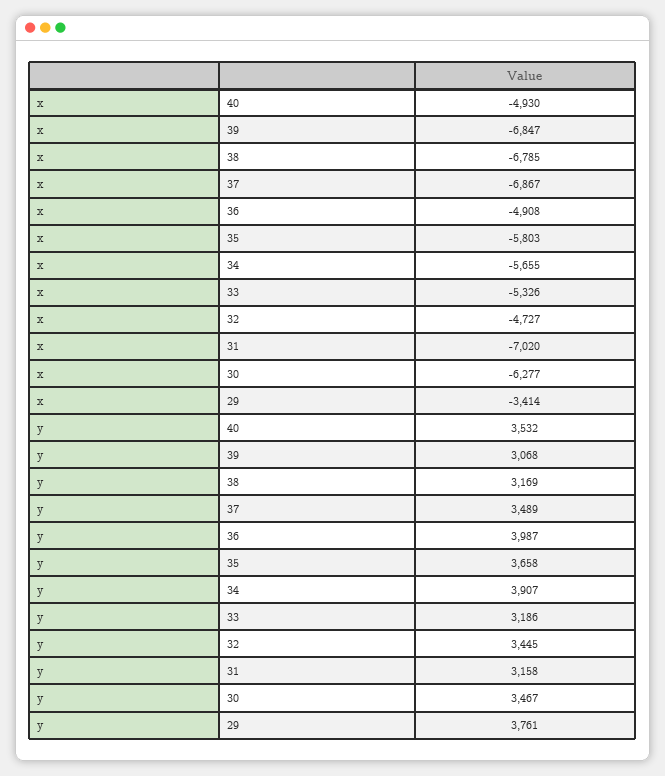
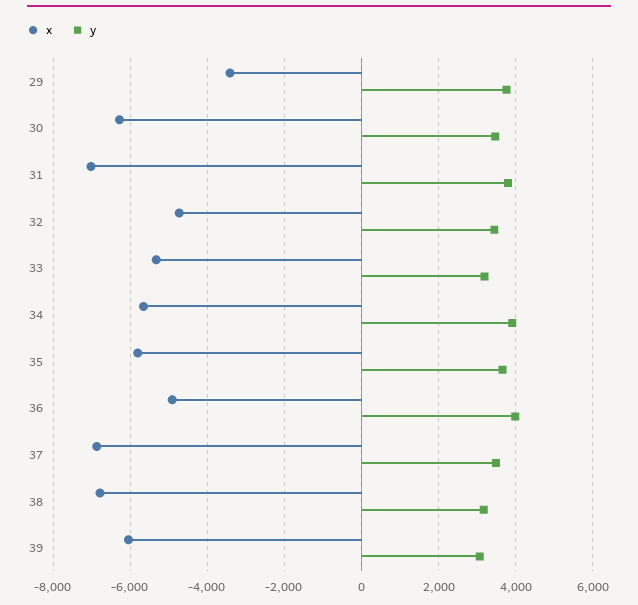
x, 40: -4930 -> none
x, 39: -6847 -> -6000
y, 40: 3532 -> none
y, 31: 3158 -> 3800

